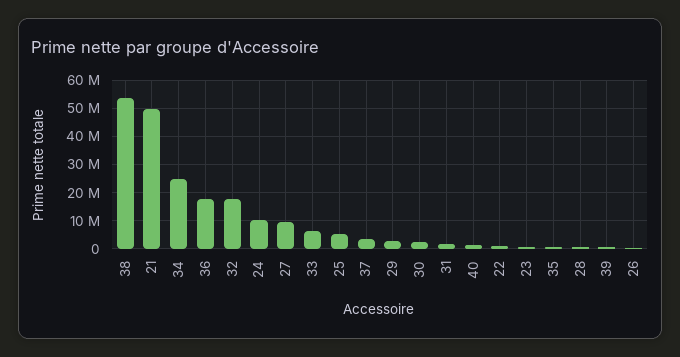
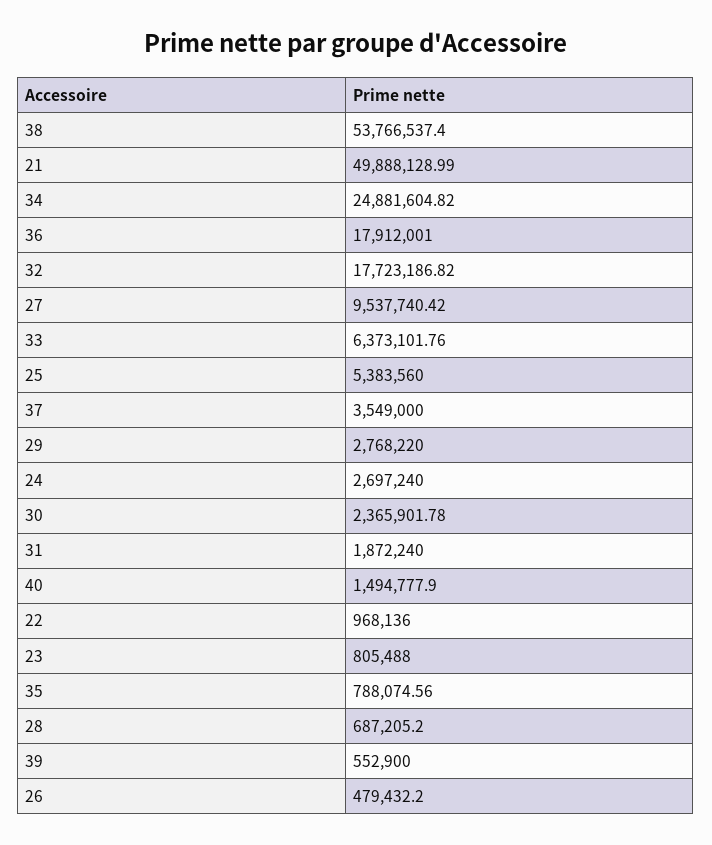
24: 10000000 -> 2697240

